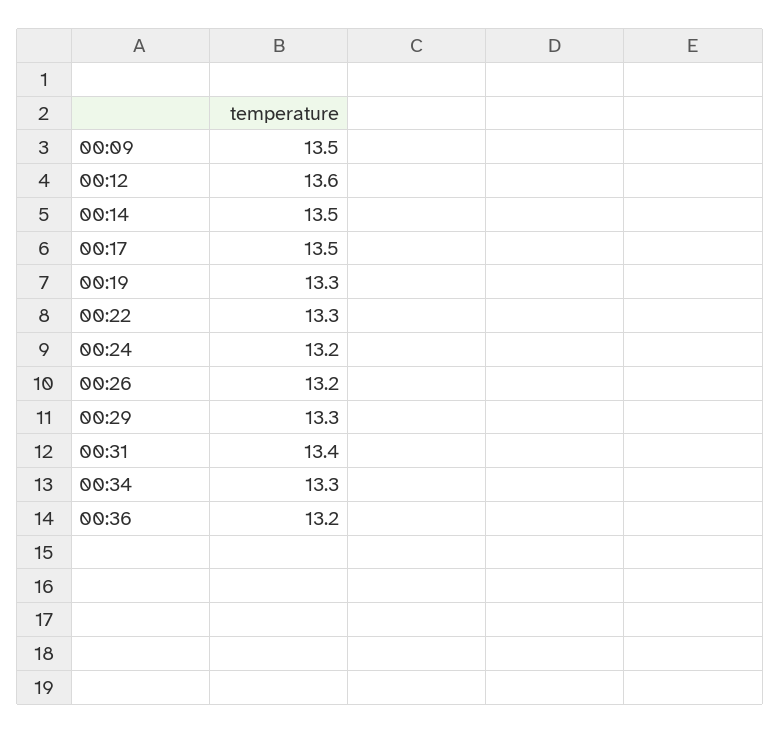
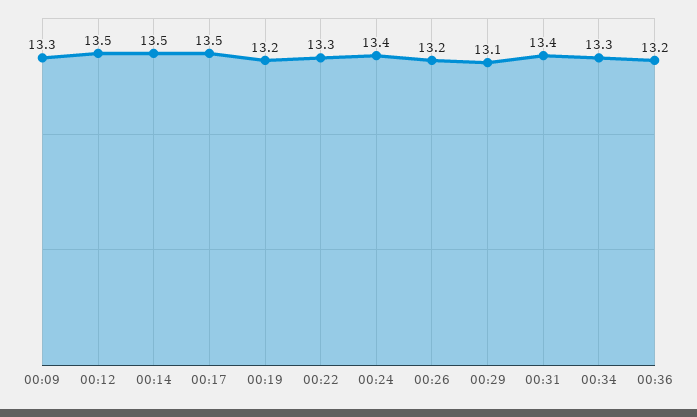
00:09: 13.5 -> 13.3
00:12: 13.6 -> 13.5
00:19: 13.3 -> 13.2
00:24: 13.2 -> 13.4
00:29: 13.3 -> 13.1

